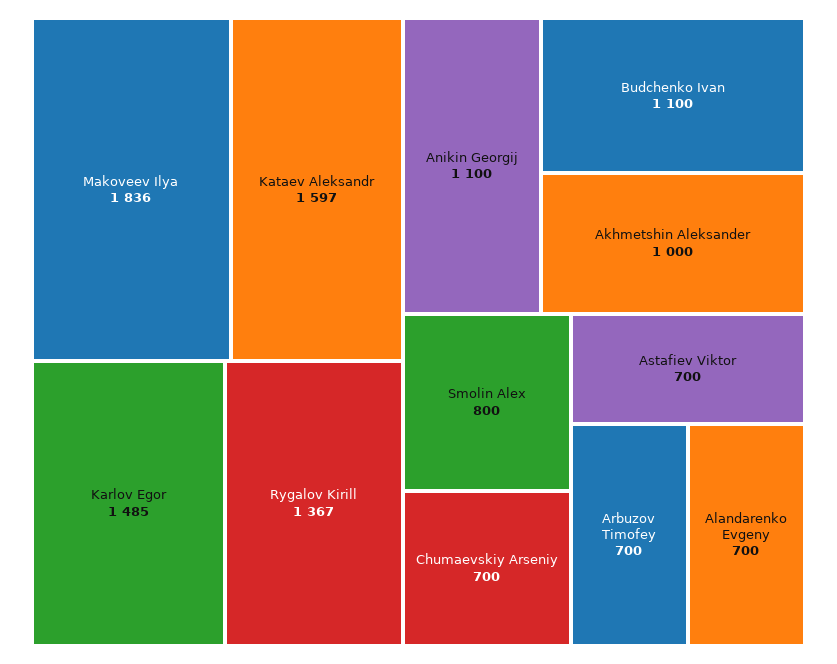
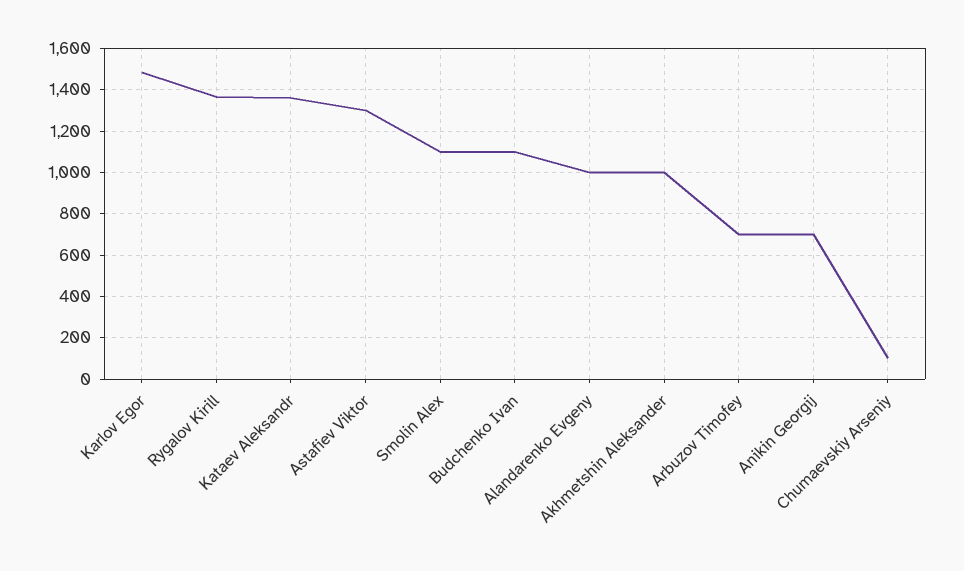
Makoveev Ilya: 1836 -> none
Kataev Aleksandr: 1597 -> 1350
Anikin Georgij: 1100 -> 700
Smolin Alex: 800 -> 1100
Chumaevskiy Arseniy: 700 -> 100
Astafiev Viktor: 700 -> 1300
Alandarenko Evgeny: 700 -> 1000

